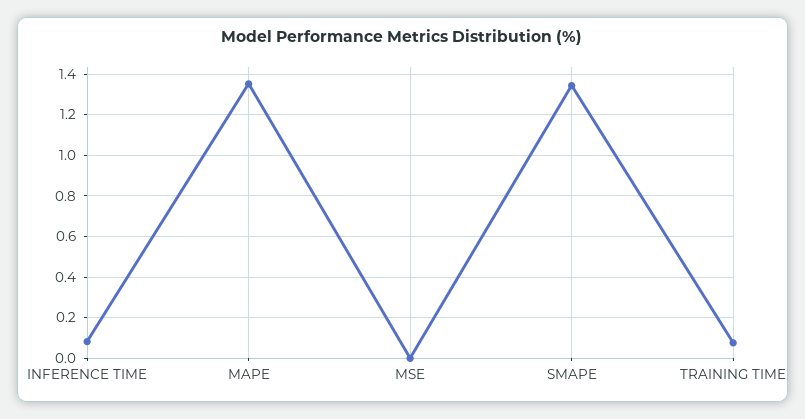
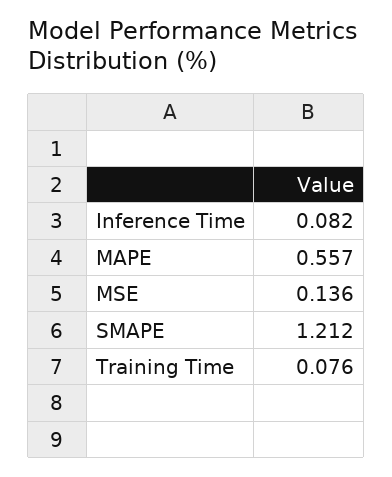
MAPE: 1.35 -> 0.557
MSE: 0 -> 0.136
SMAPE: 1.35 -> 1.212

